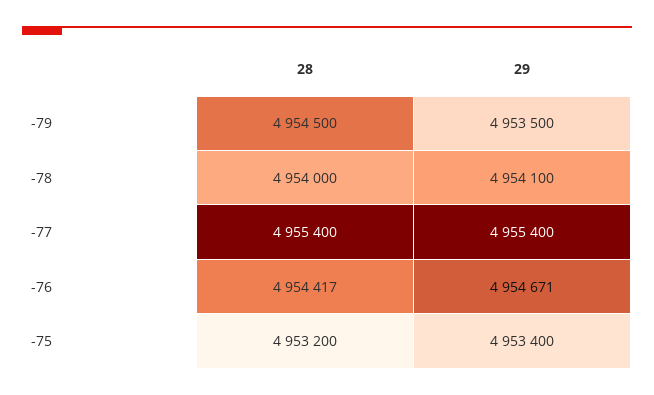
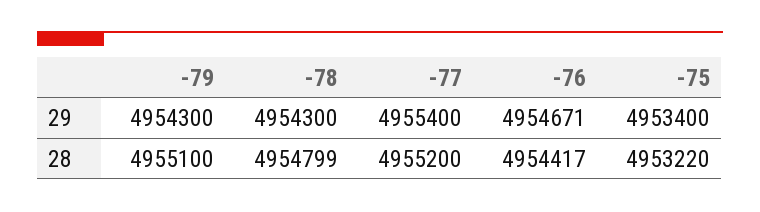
28, -79: 4954500 -> 4955100
29, -79: 4953500 -> 4954300
28, -78: 4954000 -> 4954799
29, -78: 4954100 -> 4954300
28, -77: 4955400 -> 4955200
28, -75: 4953200 -> 4953220

